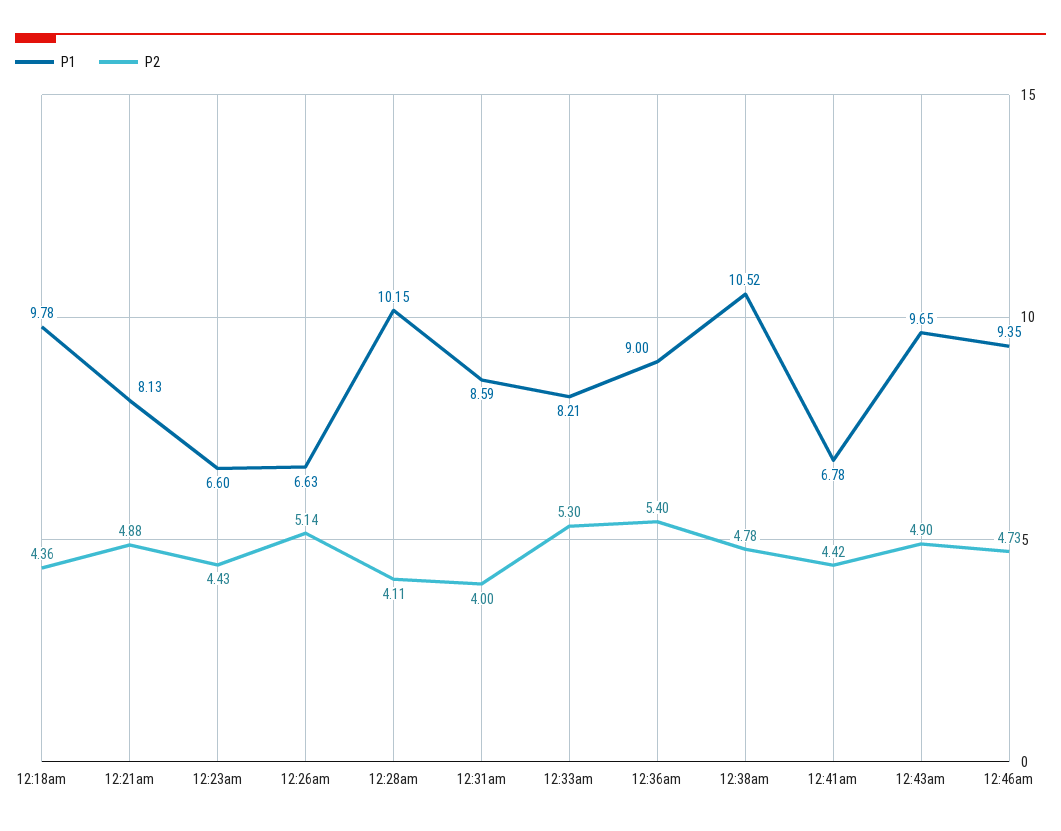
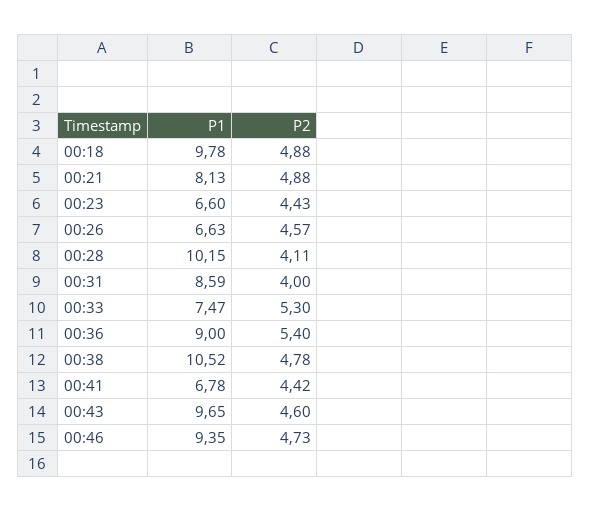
P2, 12:18am: 4.36 -> 4.88
P2, 12:26am: 5.14 -> 4.57
P1, 12:33am: 8.21 -> 7.47
P2, 12:43am: 4.9 -> 4.6

